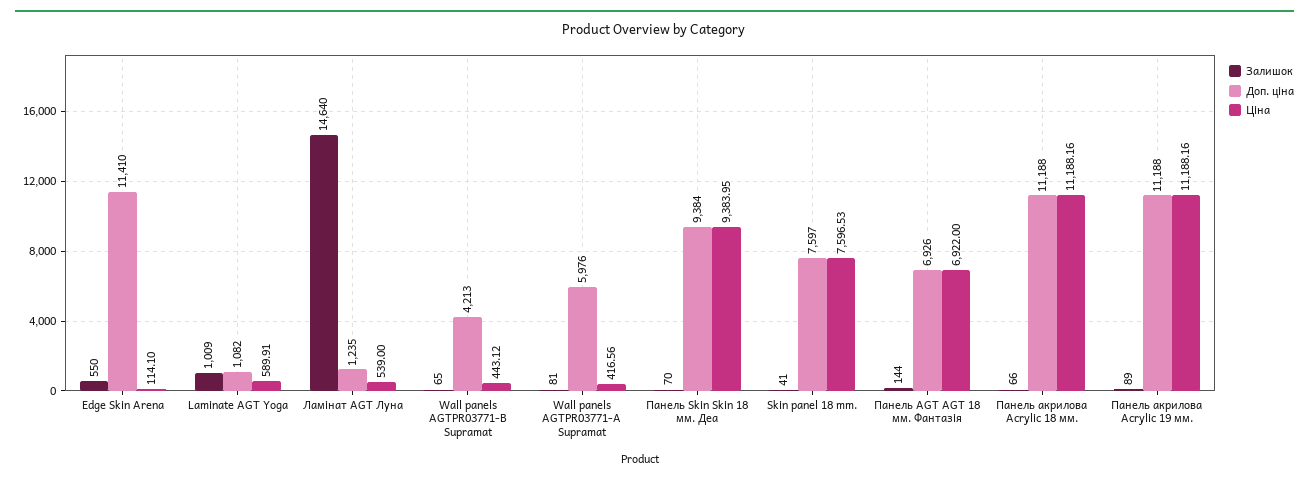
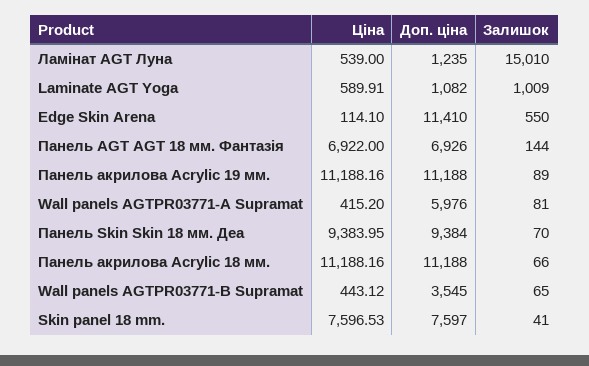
Залишок, Ламінат AGT Луна: 14640 -> 15010
Доп. ціна, Wall panels AGTPR03771-B Supramat: 4213 -> 3545
Ціна, Wall panels AGTPR03771-А Supramat: 416.56 -> 415.2

